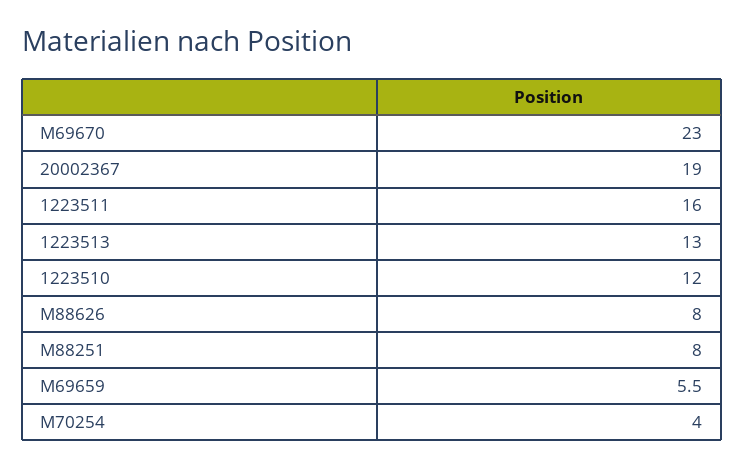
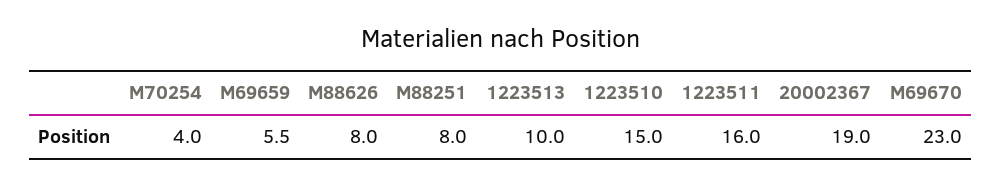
1223513: 13 -> 10
1223510: 12 -> 15

